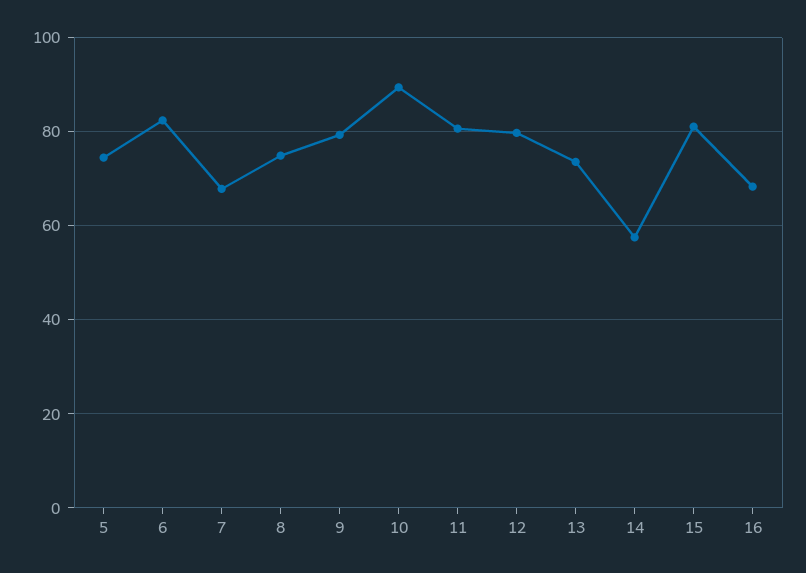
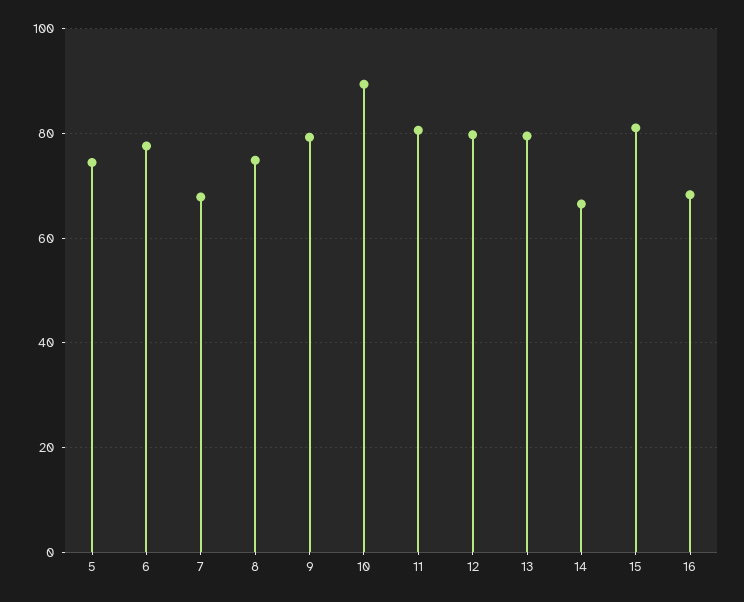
6: 82 -> 78
13: 74 -> 80
14: 58 -> 66

